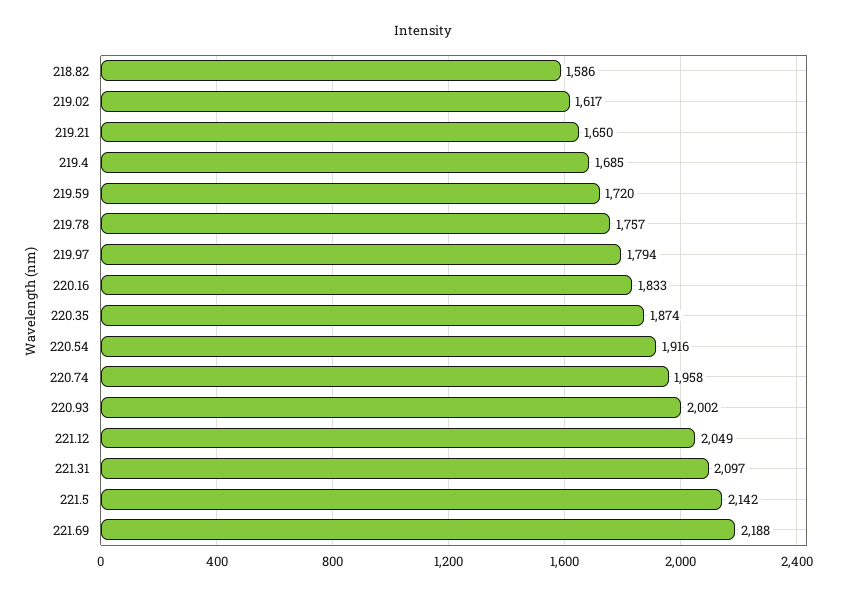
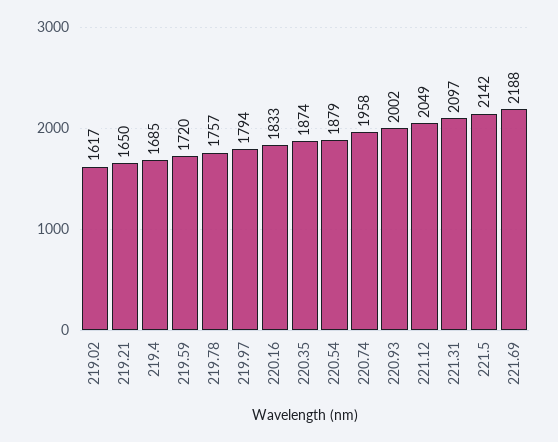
218.82: 1586 -> none
220.54: 1916 -> 1879

